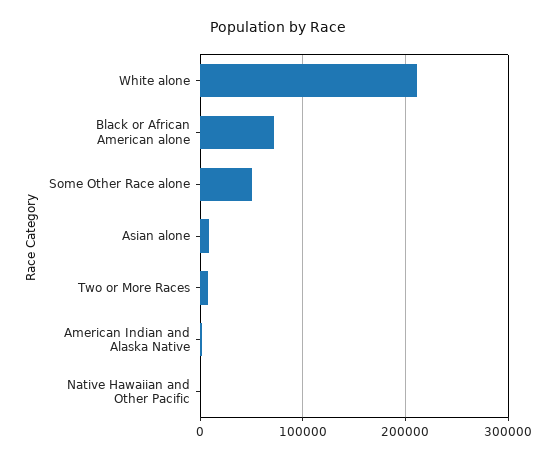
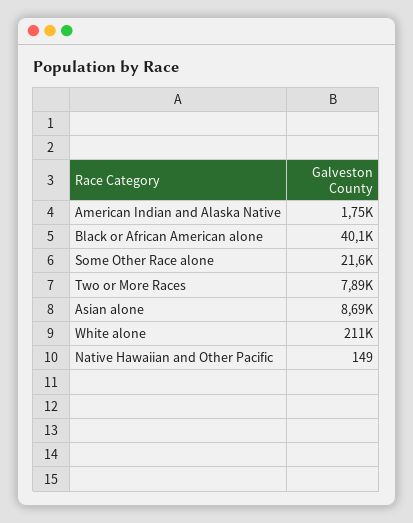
Black or African American alone: 70000 -> 40100
Some Other Race alone: 50000 -> 21600

